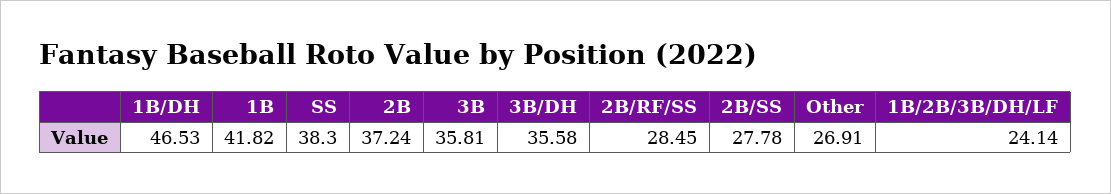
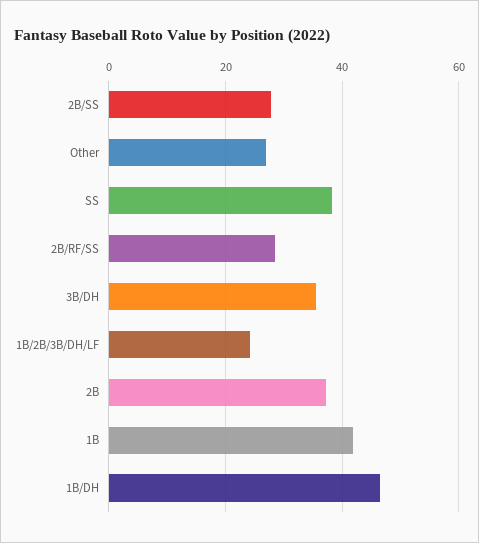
3B: 35.81 -> none

